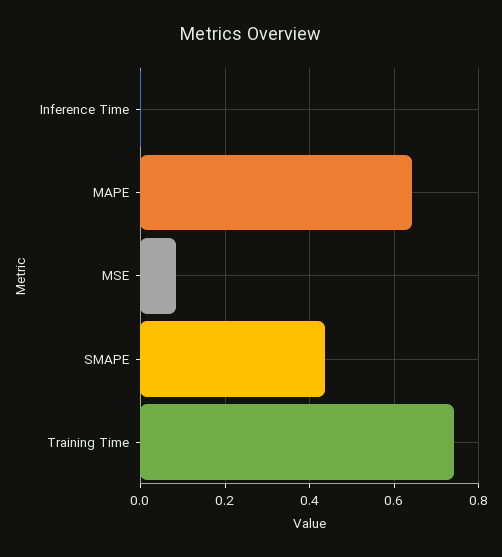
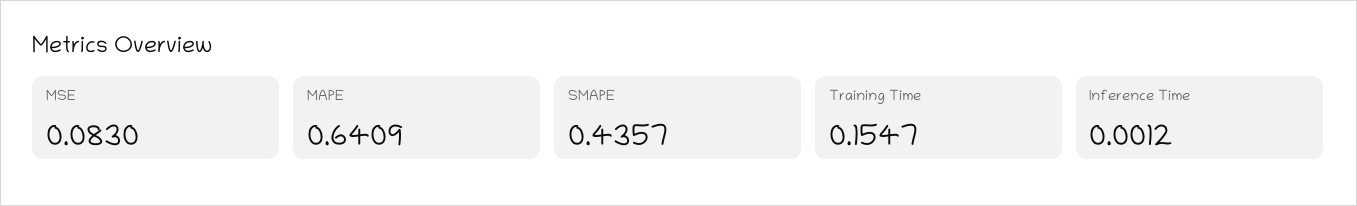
Training Time: 0.74 -> 0.1547

